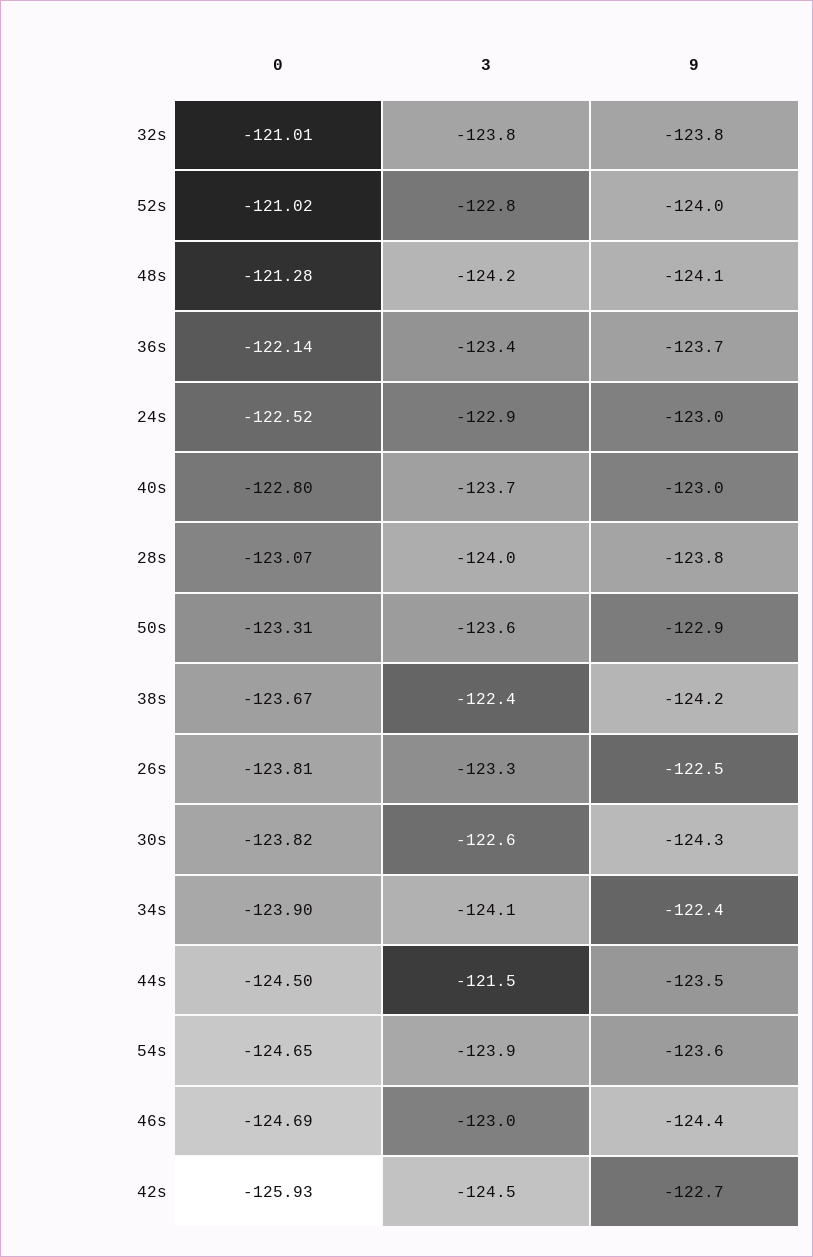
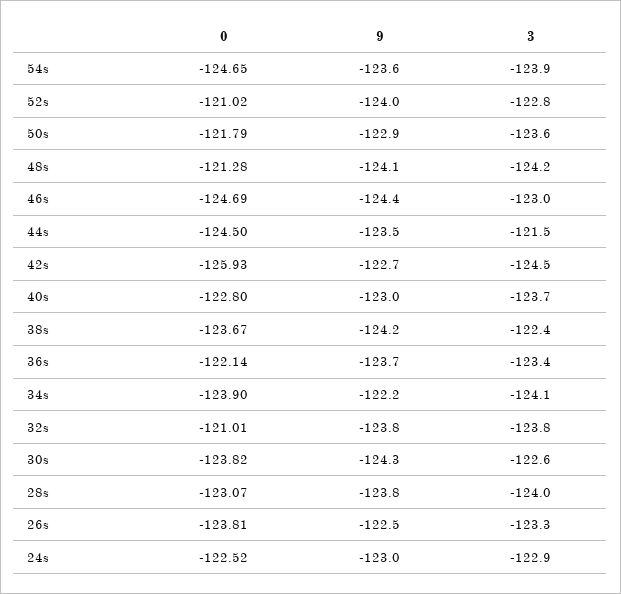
0, 50s: -123.31 -> -121.79
9, 34s: -122.4 -> -122.2

